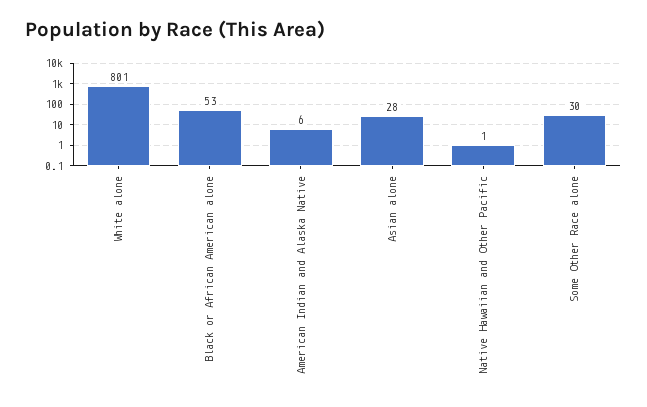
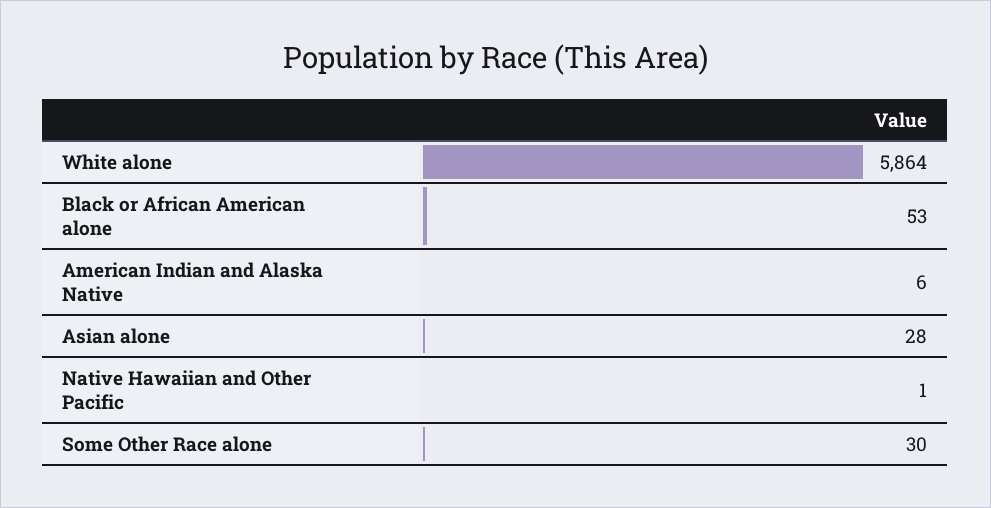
White alone: 801 -> 5864

